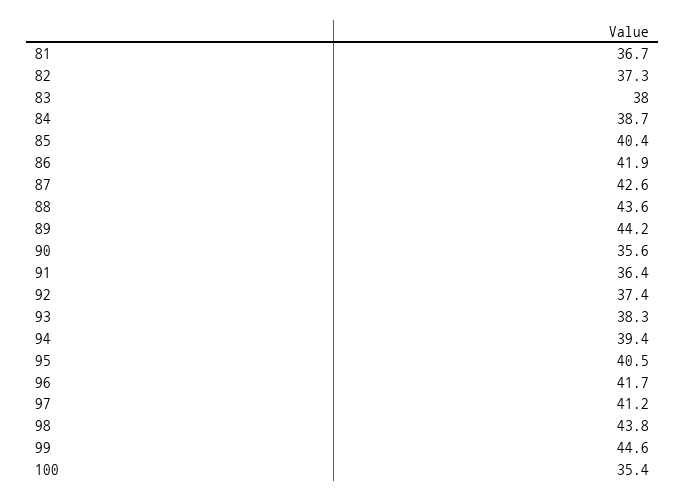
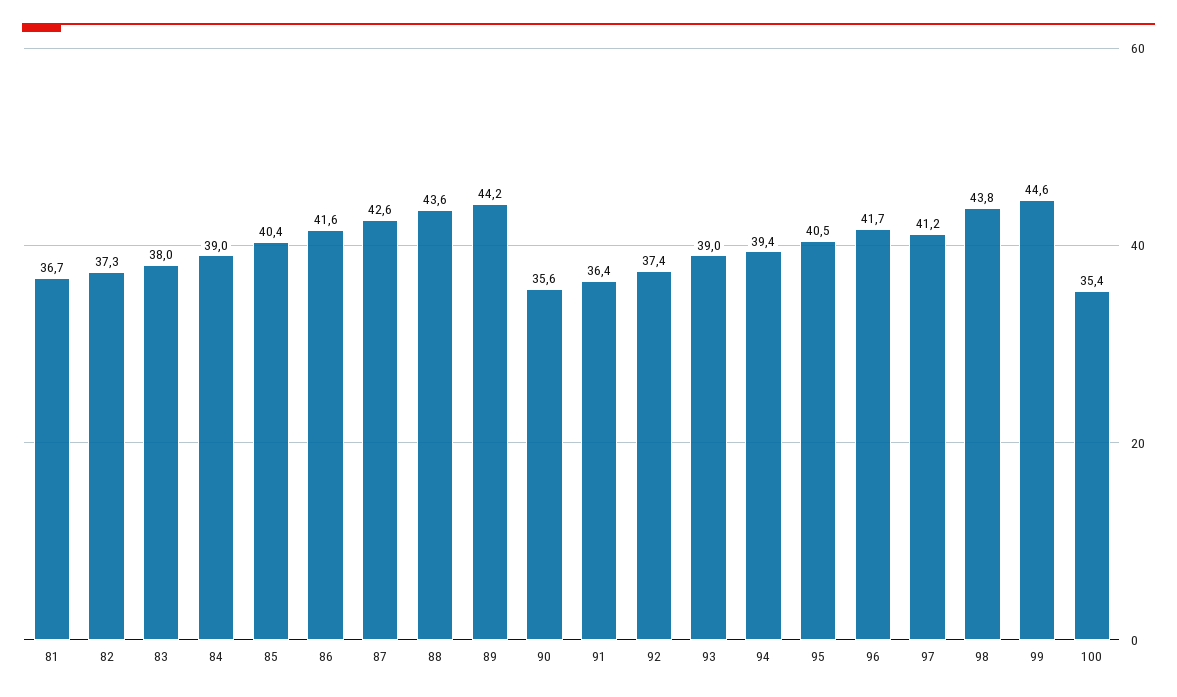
84: 38.7 -> 39
86: 41.9 -> 41.6
93: 38.3 -> 39

